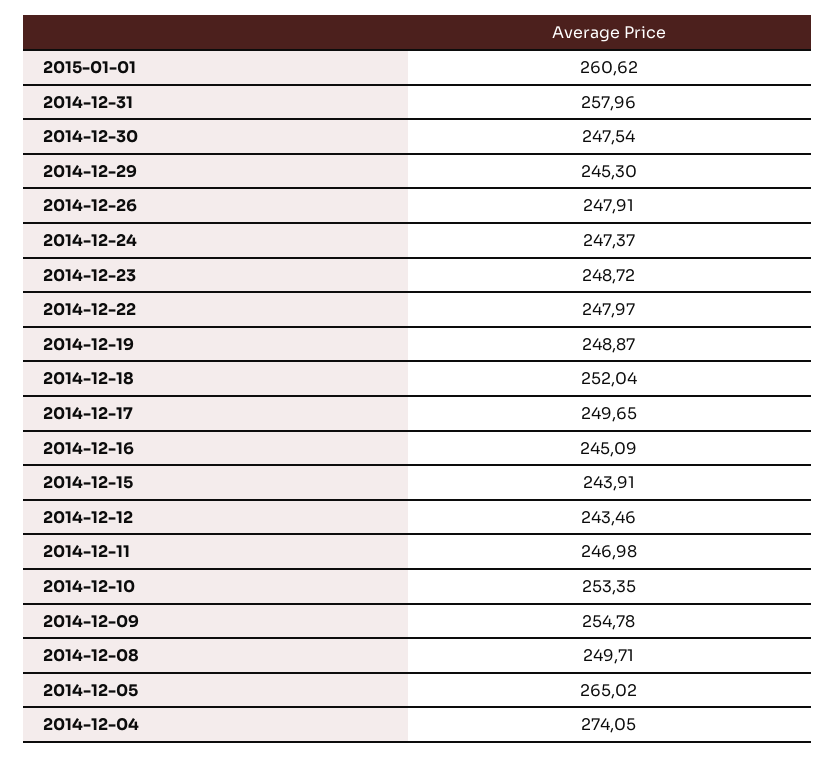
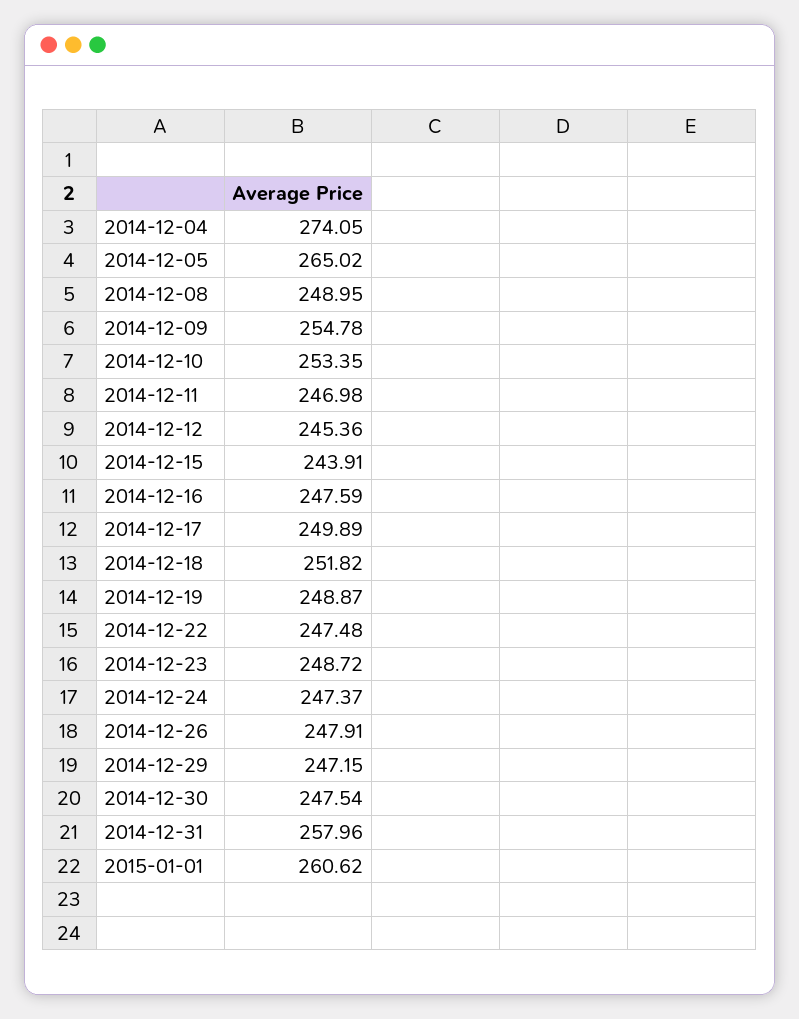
2014-12-29: 245.3 -> 247.15
2014-12-22: 247.97 -> 247.48
2014-12-18: 252.04 -> 251.82
2014-12-17: 249.65 -> 249.89
2014-12-16: 245.09 -> 247.59
2014-12-12: 243.46 -> 245.36
2014-12-08: 249.71 -> 248.95

